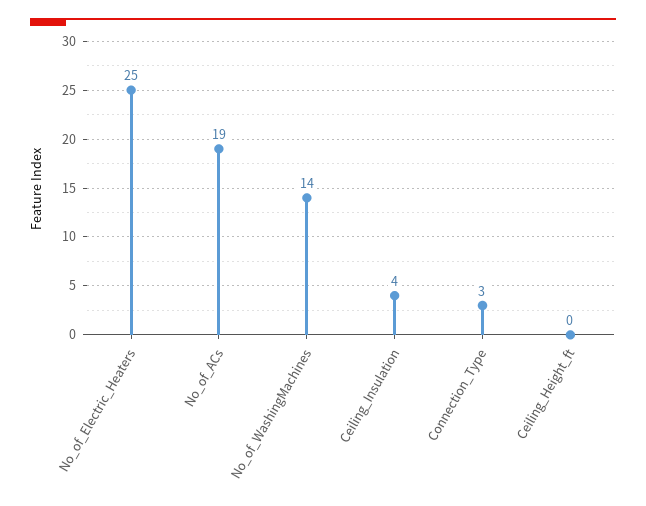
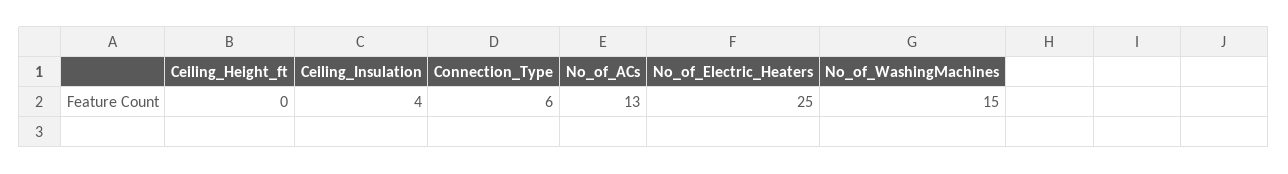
No_of_ACs: 19 -> 13
No_of_WashingMachines: 14 -> 15
Connection_Type: 3 -> 6

